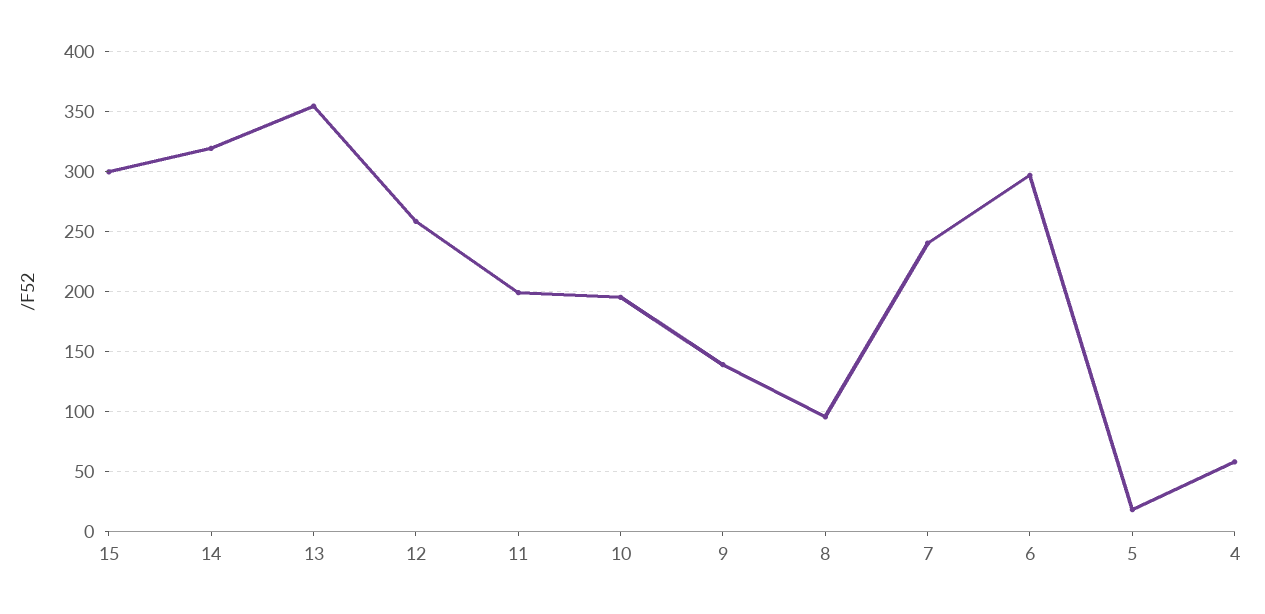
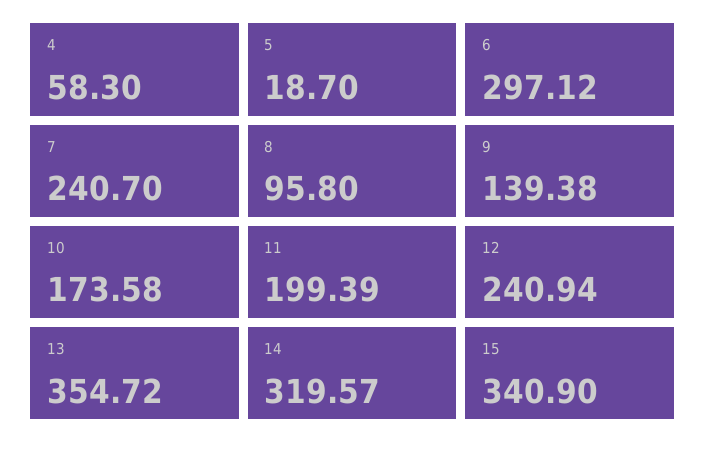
15: 300 -> 340.9
12: 260 -> 240.94
10: 195 -> 173.58

